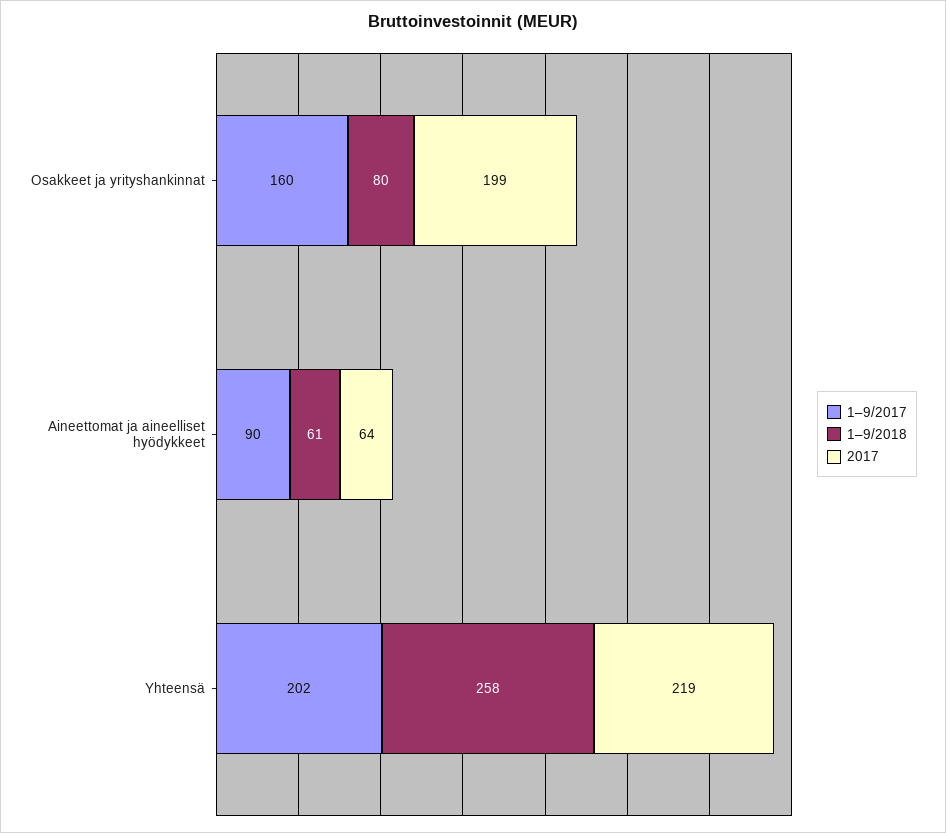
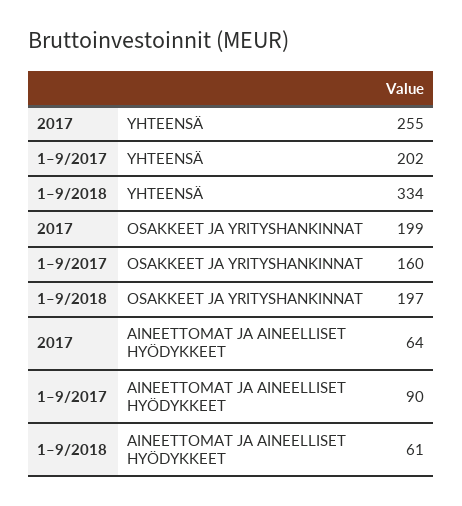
1–9/2018, Osakkeet ja yrityshankinnat: 80 -> 197
1–9/2018, Yhteensä: 258 -> 334
2017, Yhteensä: 219 -> 255

